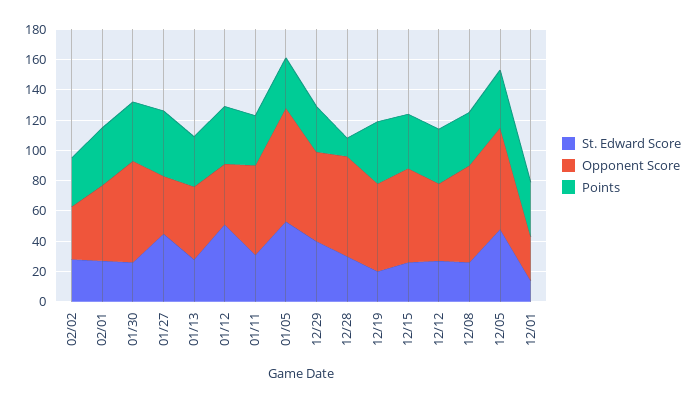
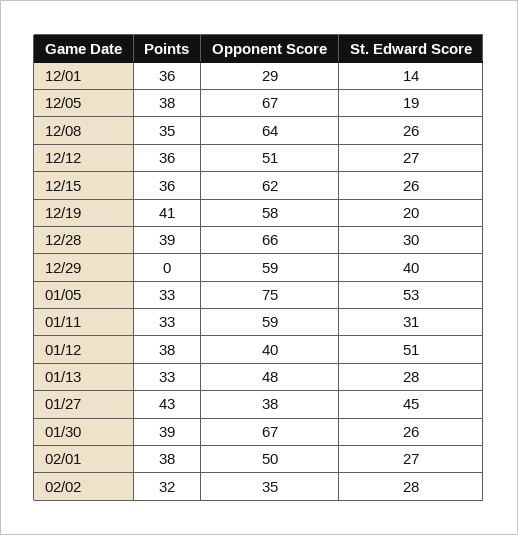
Points, 12/29: 30 -> 0
Points, 12/28: 10 -> 39
St. Edward Score, 12/05: 50 -> 19

